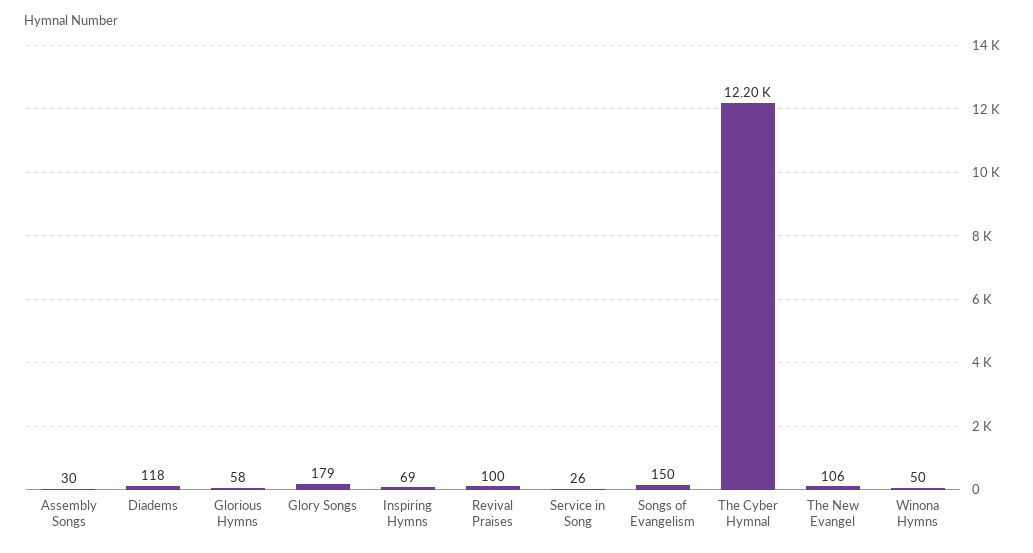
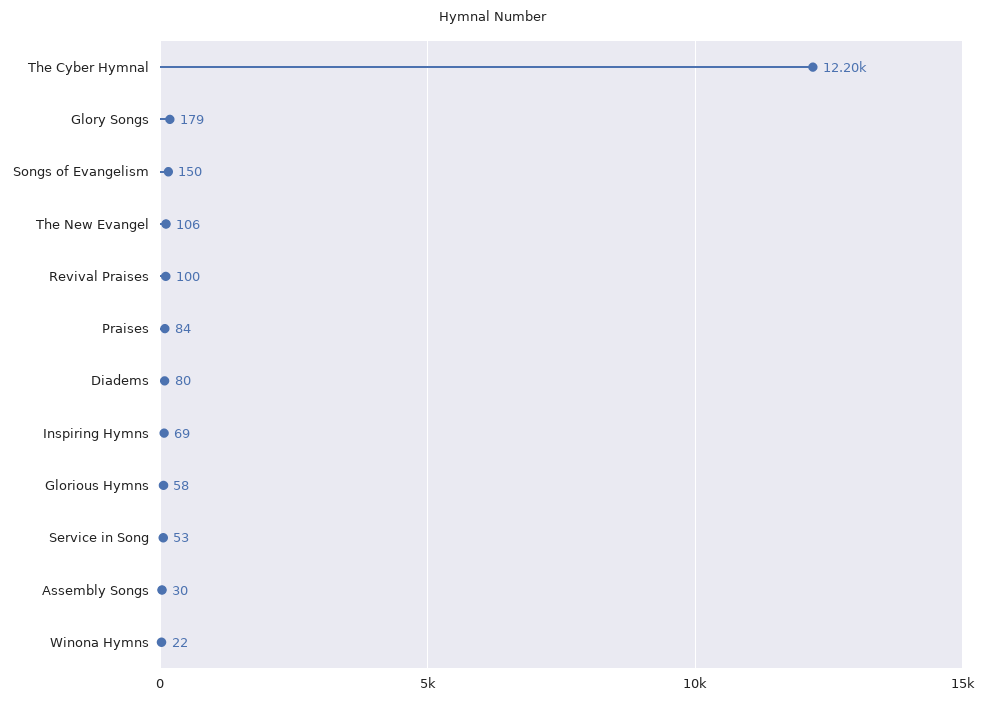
Diadems: 118 -> 80
Service in Song: 26 -> 53
Winona Hymns: 50 -> 22
Praises: none -> 84

